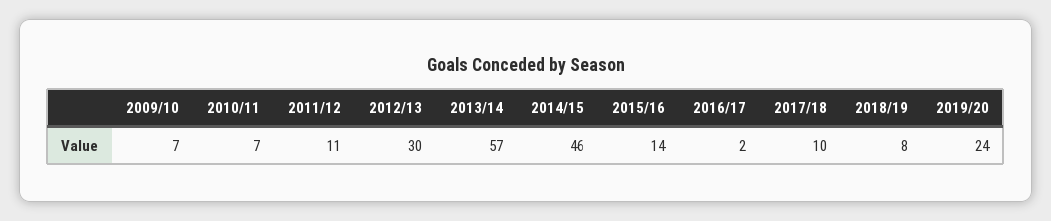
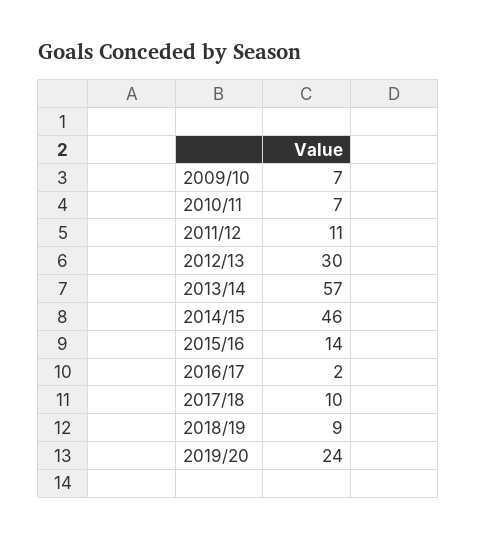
2018/19: 8 -> 9

